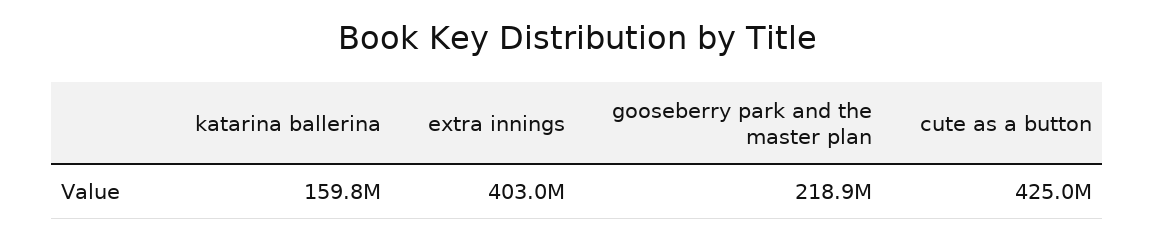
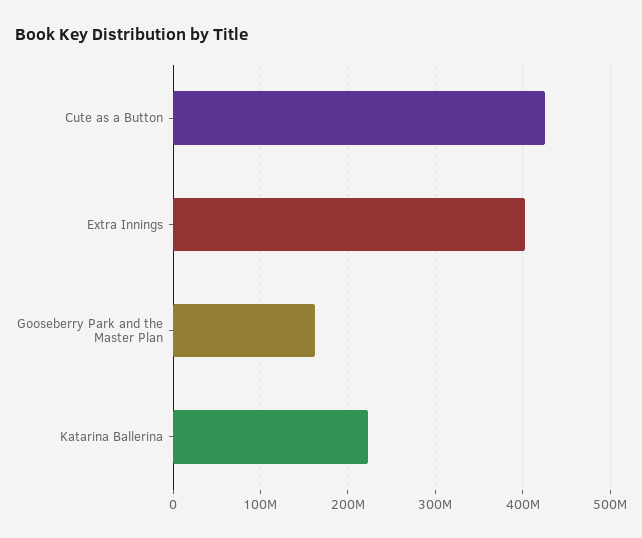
katarina ballerina: 159800000 -> 220000000
gooseberry park and the master plan: 218900000 -> 160000000

